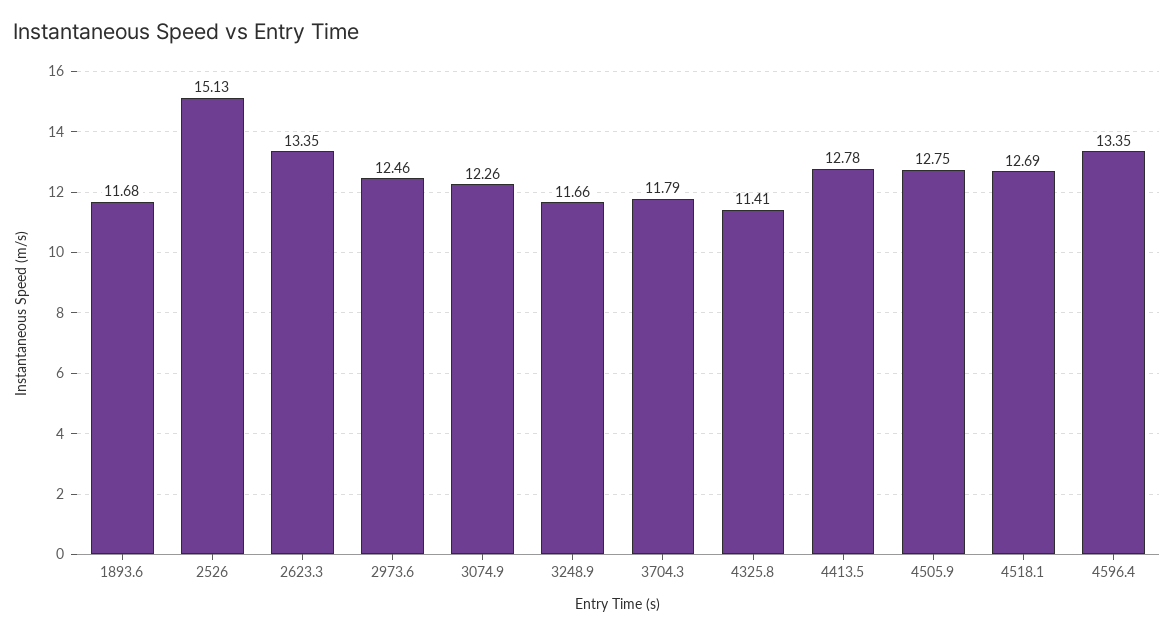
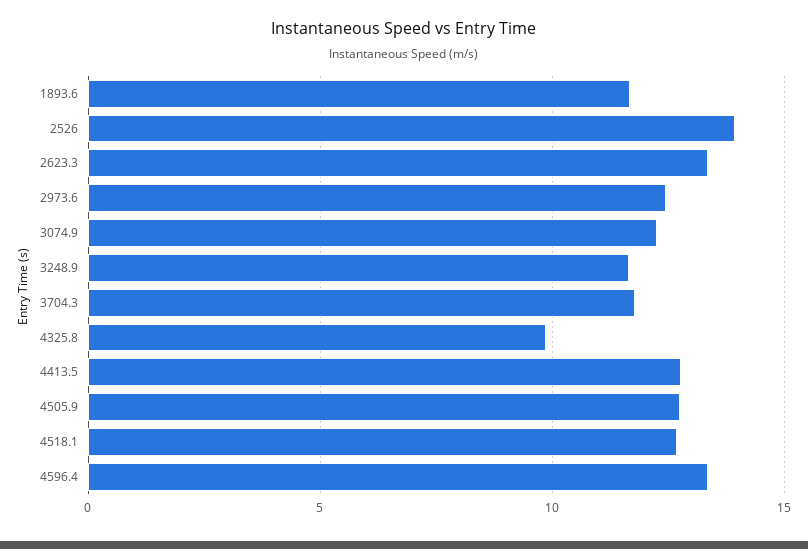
2526: 15.13 -> 14
4325.8: 11.41 -> 10

